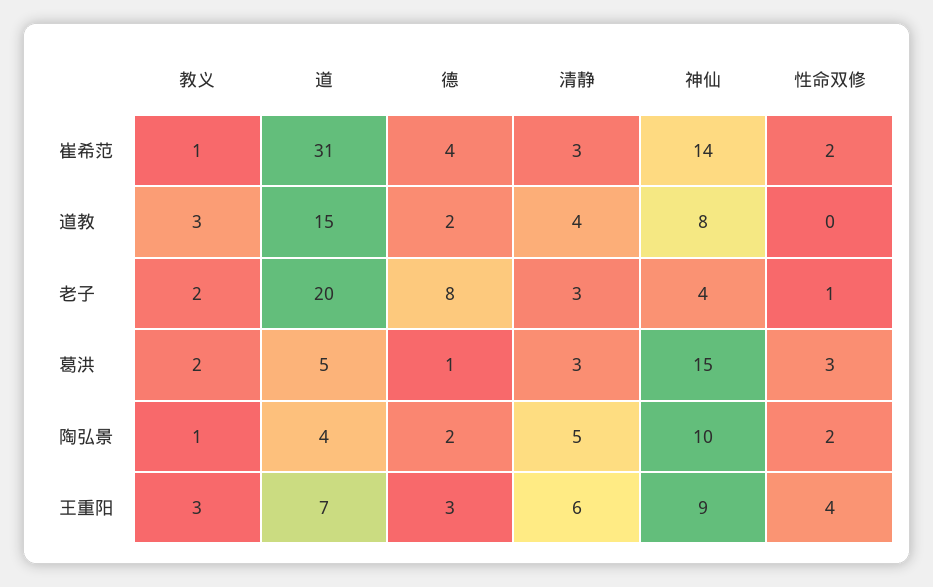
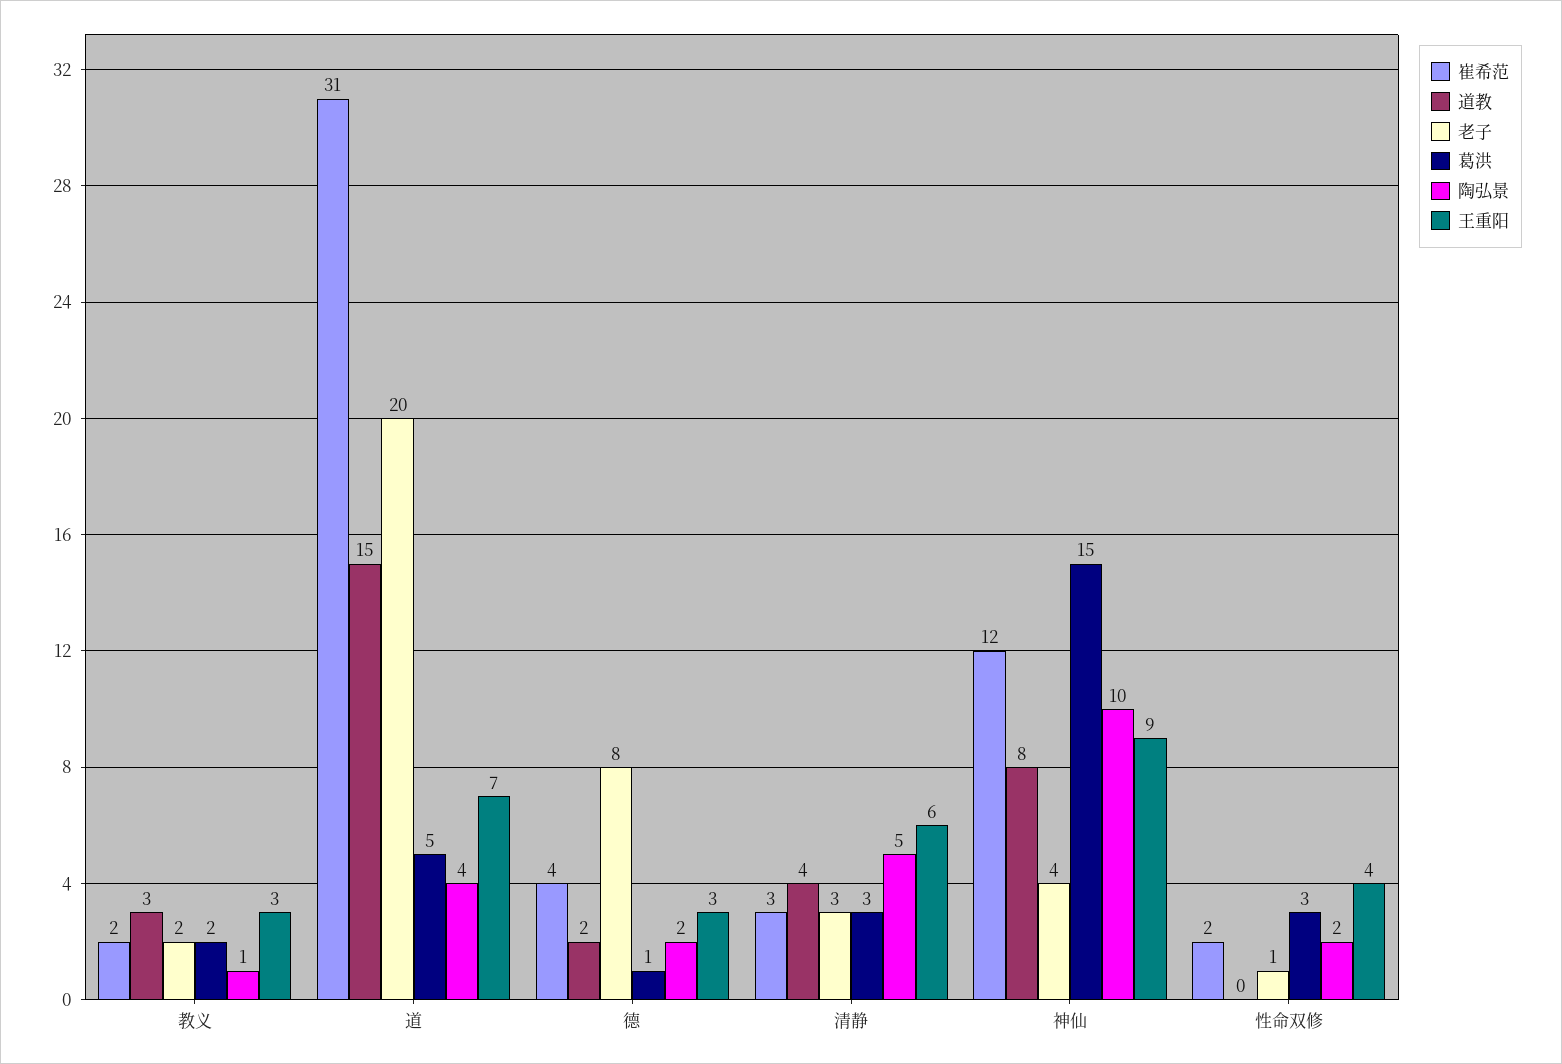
崔希范, 教义: 1 -> 2
崔希范, 神仙: 14 -> 12

